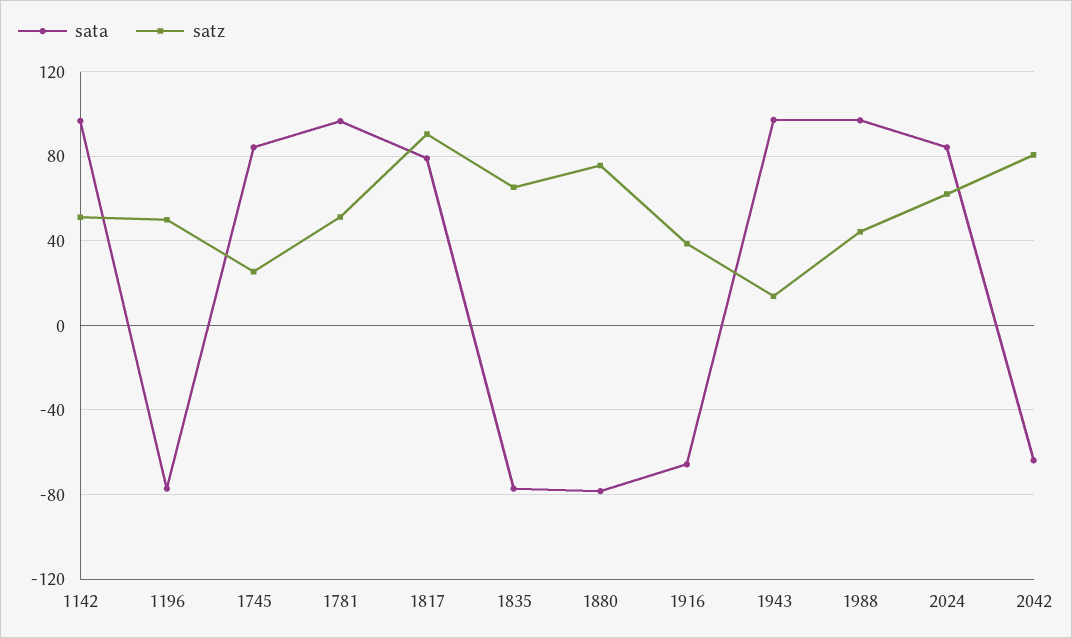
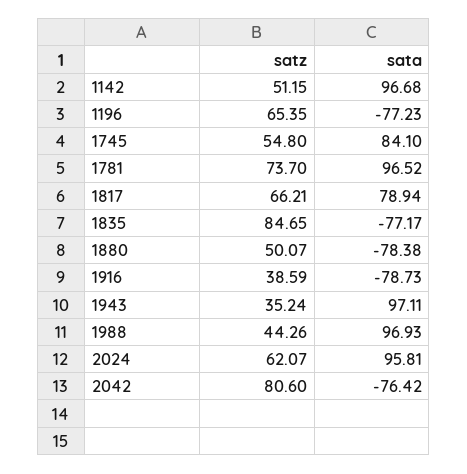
satz, 1196: 50 -> 65.35
satz, 1745: 25 -> 54.8
satz, 1781: 50 -> 73.7
satz, 1817: 90 -> 66.21
satz, 1835: 65 -> 84.65
satz, 1880: 75 -> 50.07
sata, 1916: -65 -> -78.73
satz, 1943: 15 -> 35.24
sata, 2024: 85 -> 95.81
sata, 2042: -65 -> -76.42

